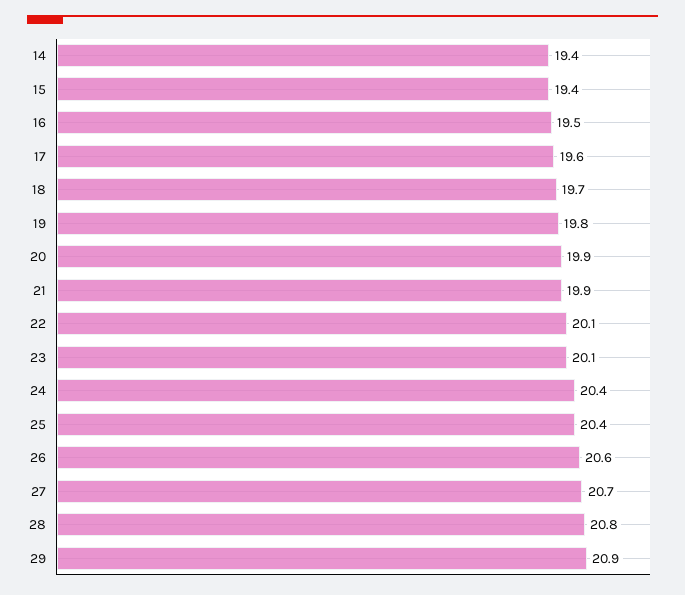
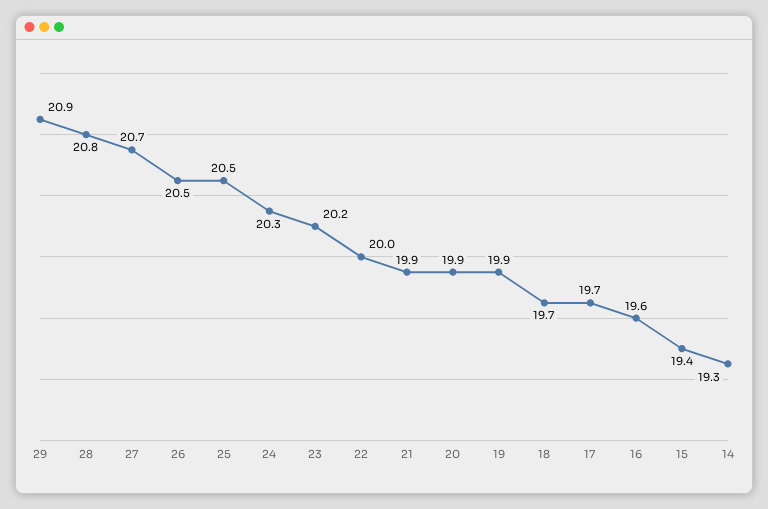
14: 19.4 -> 19.3
16: 19.5 -> 19.6
17: 19.6 -> 19.7
19: 19.8 -> 19.9
22: 20.1 -> 20
23: 20.1 -> 20.2
24: 20.4 -> 20.3
25: 20.4 -> 20.5
26: 20.6 -> 20.5

